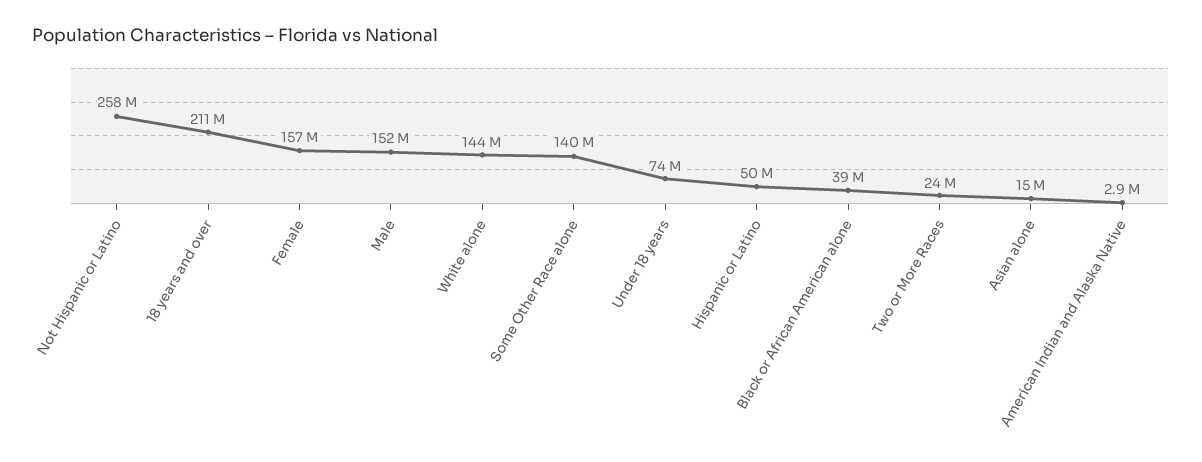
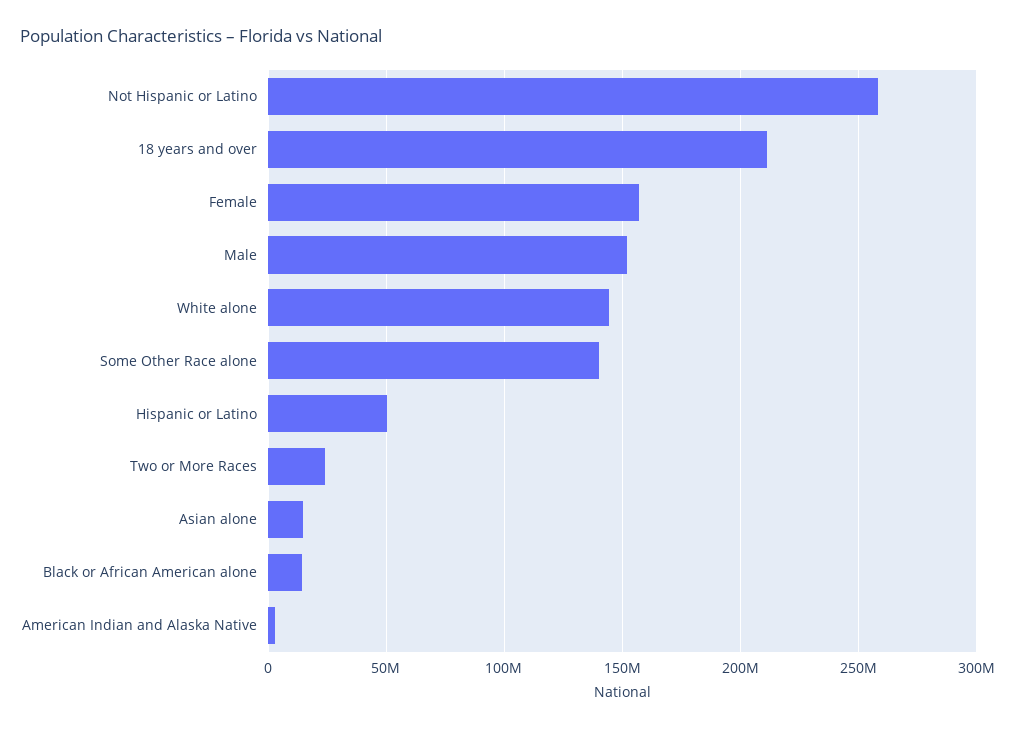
Under 18 years: 74000000 -> none
Black or African American alone: 39000000 -> 15000000

